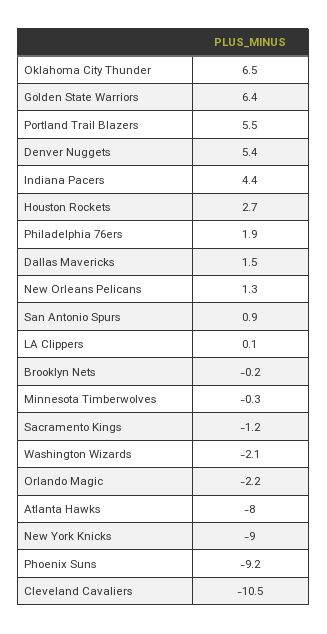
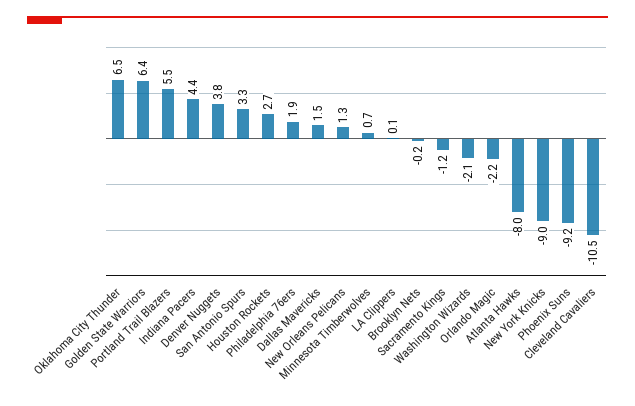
Denver Nuggets: 5.4 -> 3.8
San Antonio Spurs: 0.9 -> 3.3
Minnesota Timberwolves: -0.3 -> 0.7

